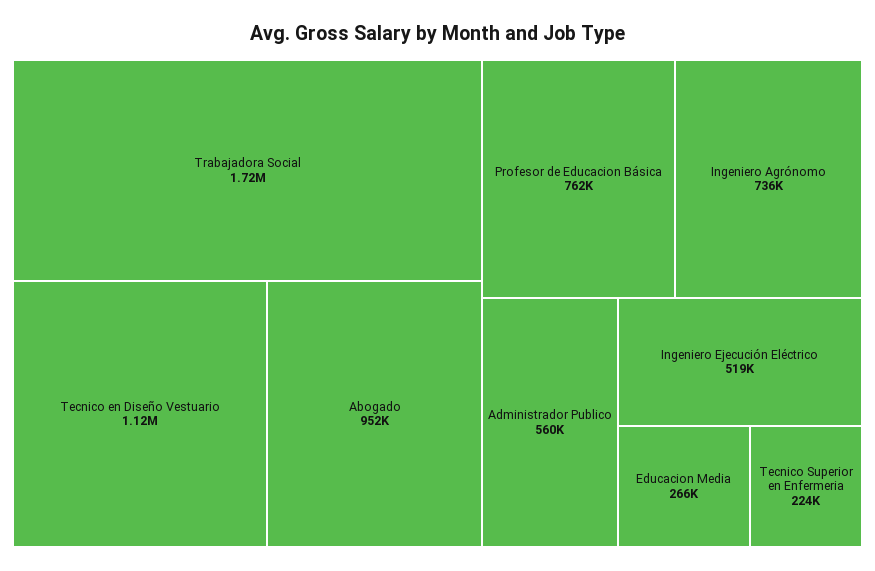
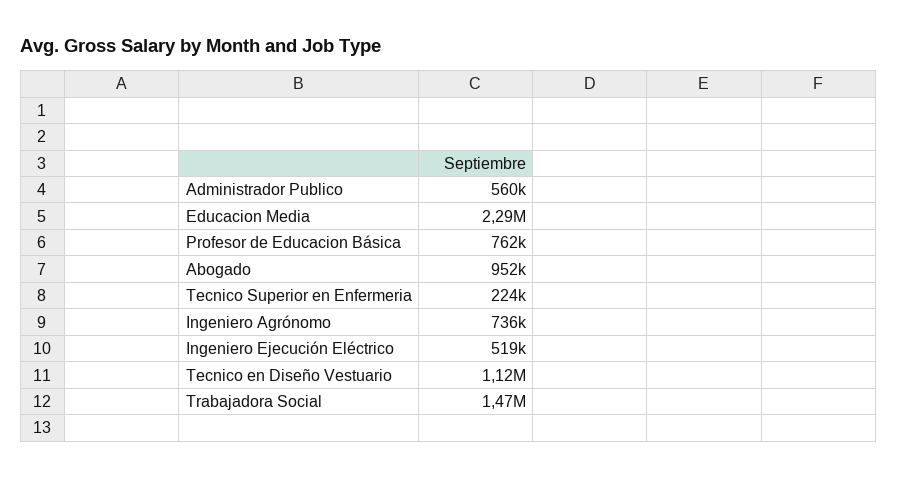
Trabajadora Social: 1720000 -> 1470000
Educacion Media: 266000 -> 2290000

